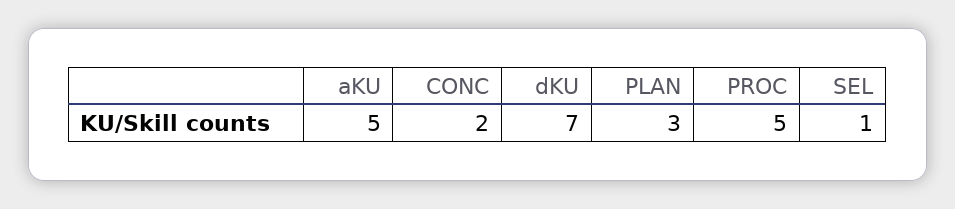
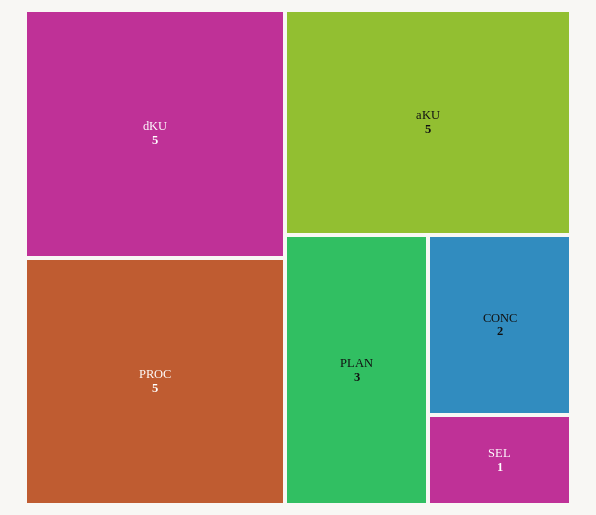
dKU: 7 -> 5

